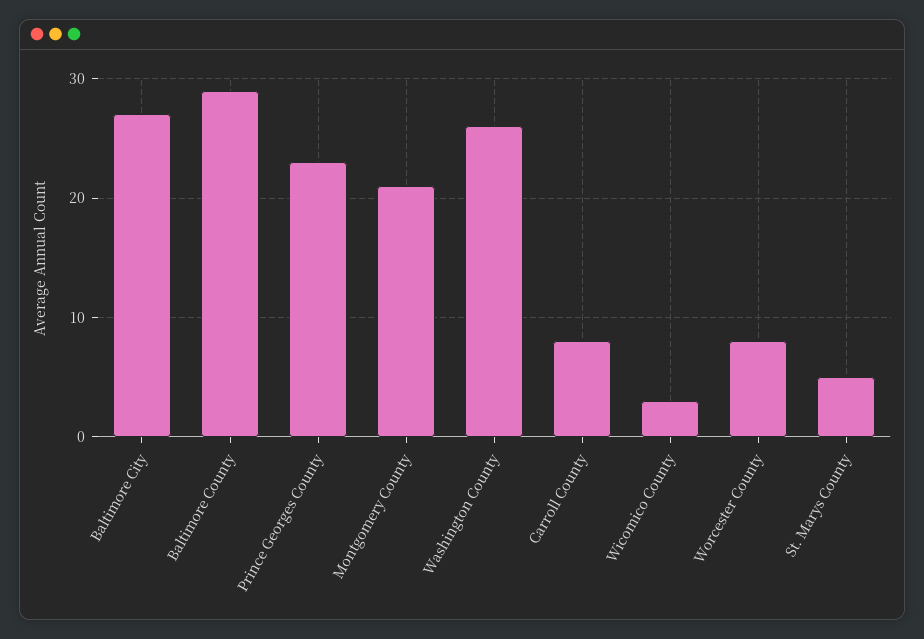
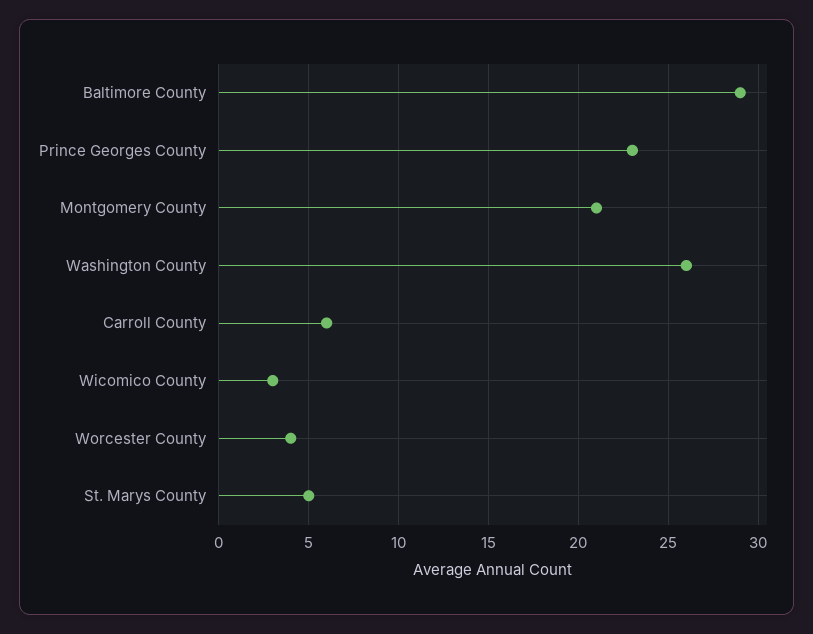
Baltimore City: 27 -> none
Carroll County: 8 -> 6
Worcester County: 8 -> 4

